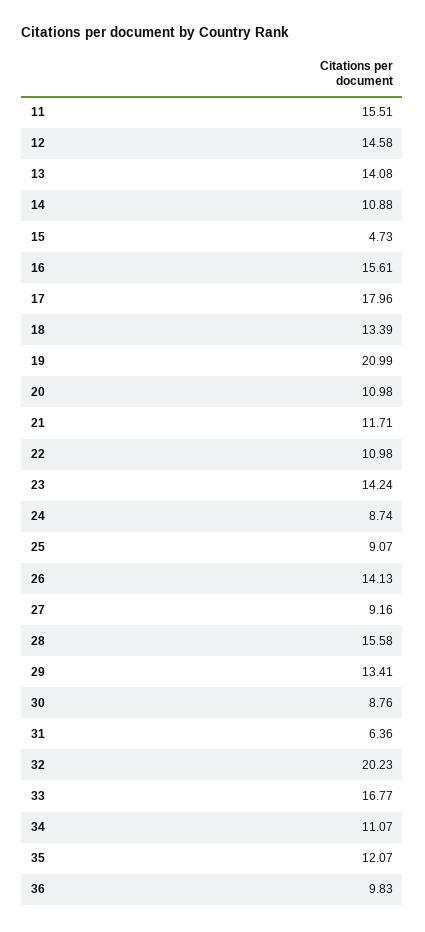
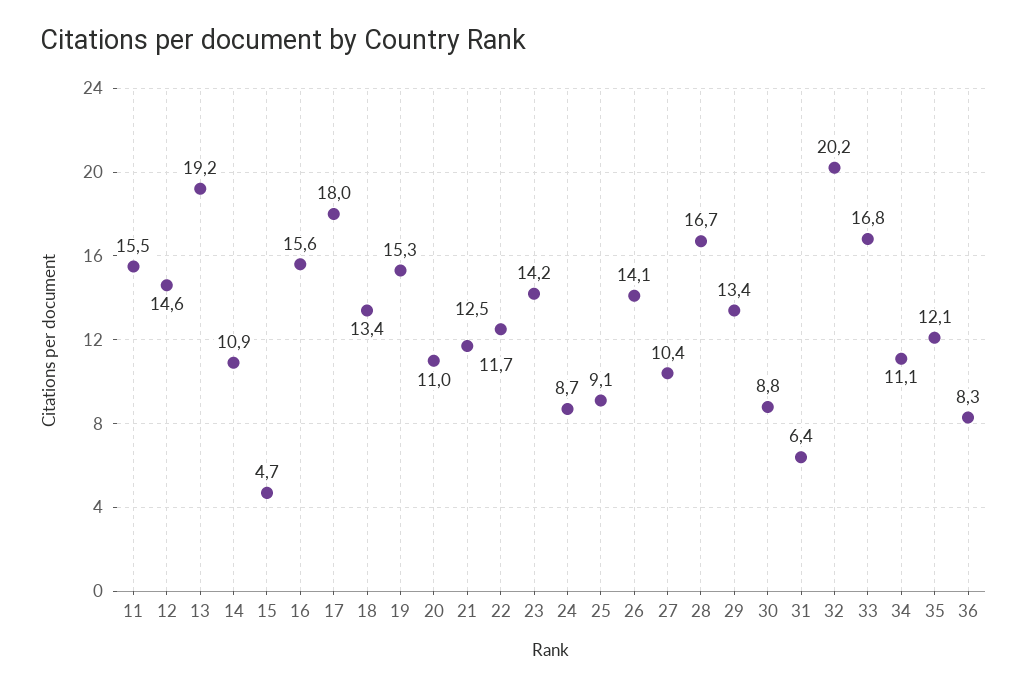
13: 14.08 -> 19.2
19: 20.99 -> 15.3
22: 10.98 -> 12.5
27: 9.16 -> 10.4
28: 15.58 -> 16.7
36: 9.83 -> 8.3

